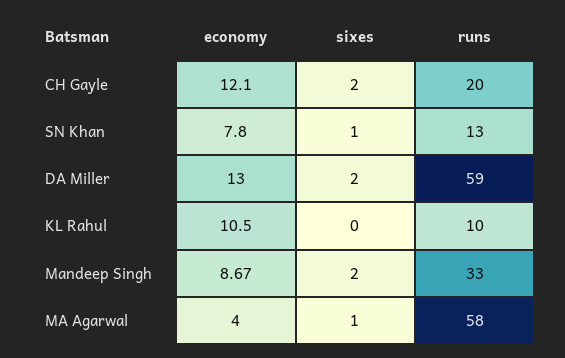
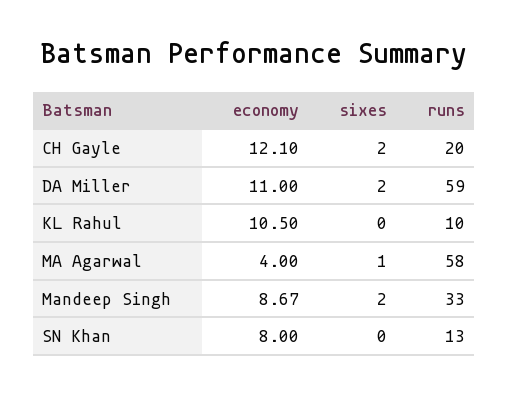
economy, SN Khan: 7.8 -> 8
sixes, SN Khan: 1 -> 0
economy, DA Miller: 13 -> 11

